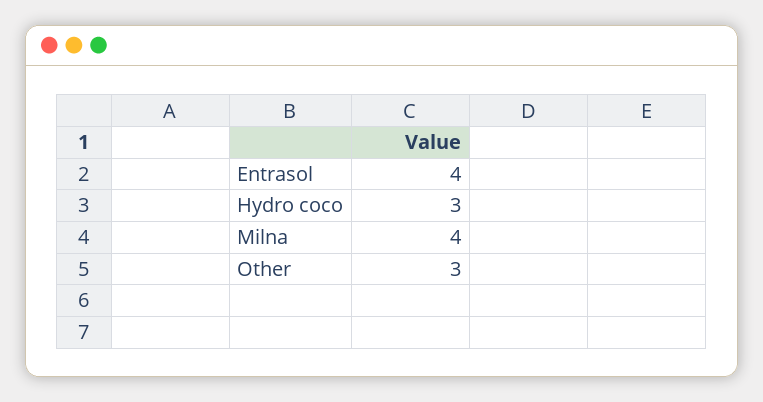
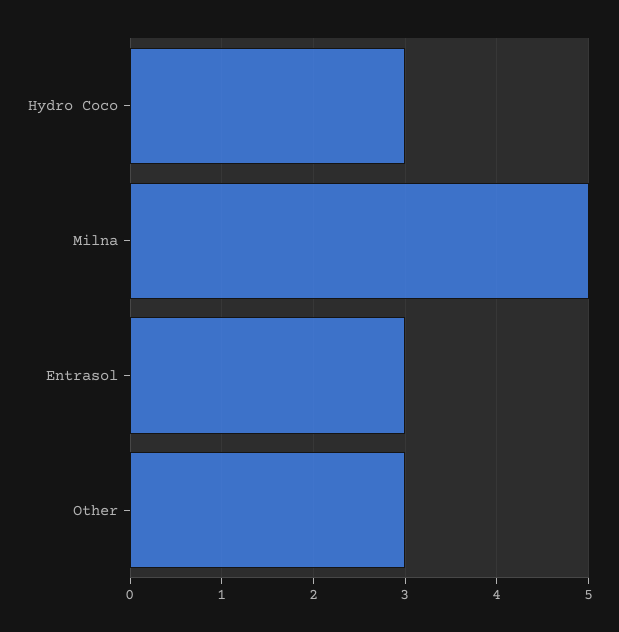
Entrasol: 4 -> 3
Milna: 4 -> 5

